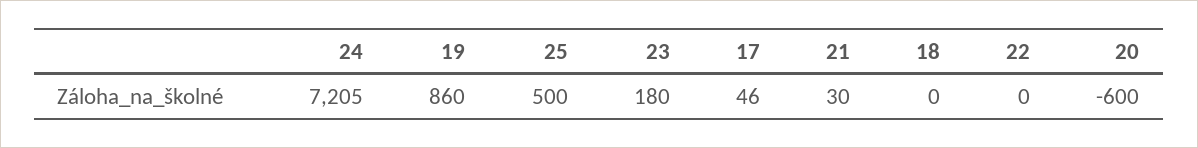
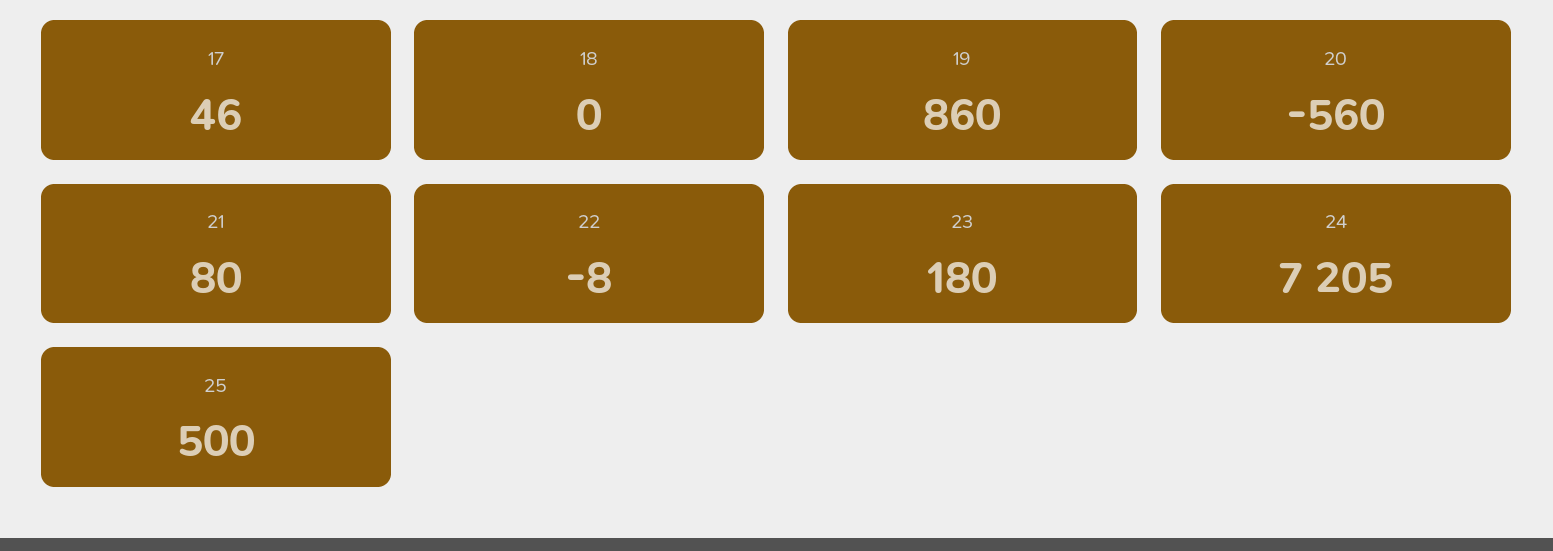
21: 30 -> 80
22: 0 -> -8
20: -600 -> -560

